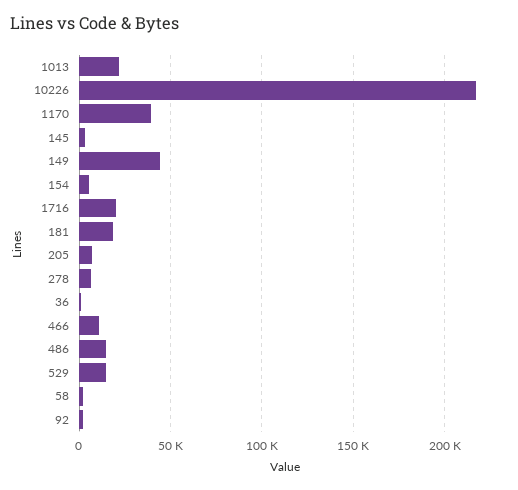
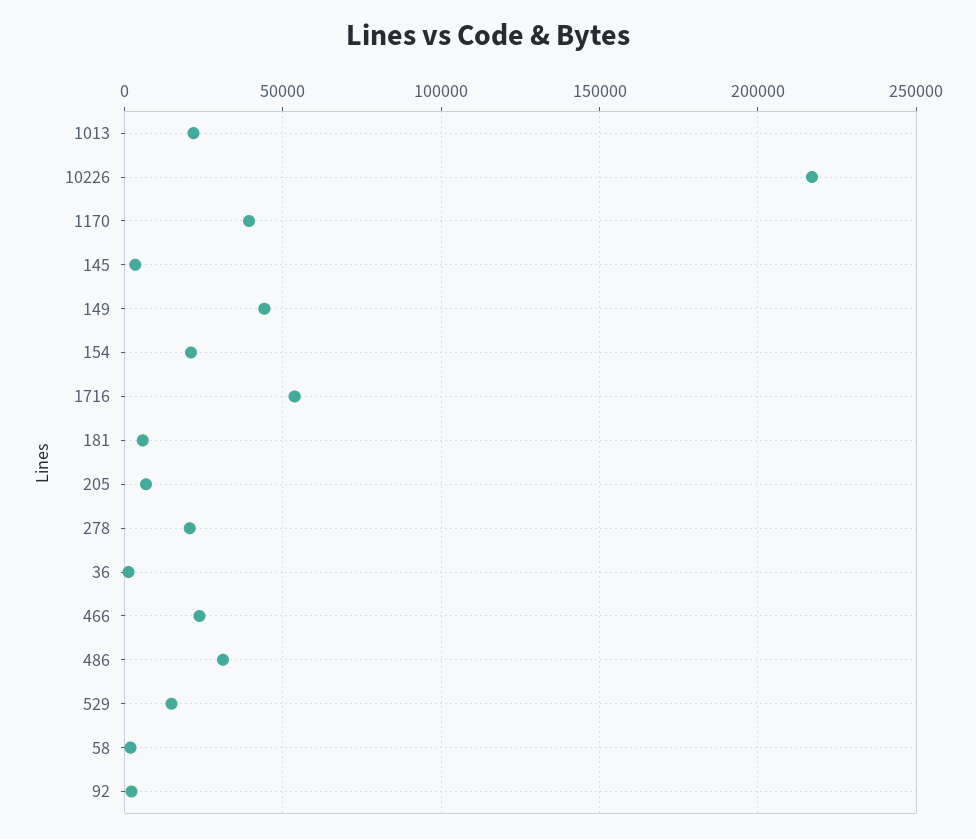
154: 5000 -> 20000
1716: 20000 -> 55000
181: 20000 -> 5000
278: 5000 -> 20000
466: 10000 -> 25000
486: 15000 -> 30000

